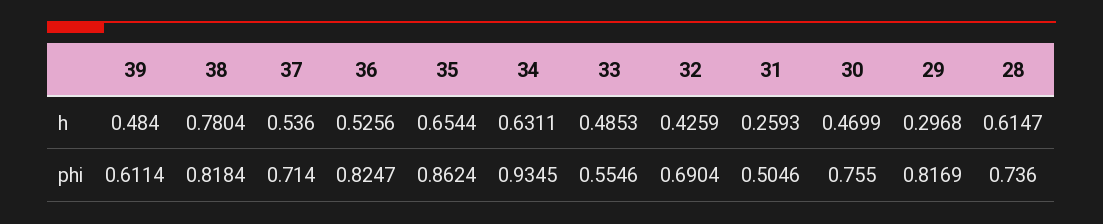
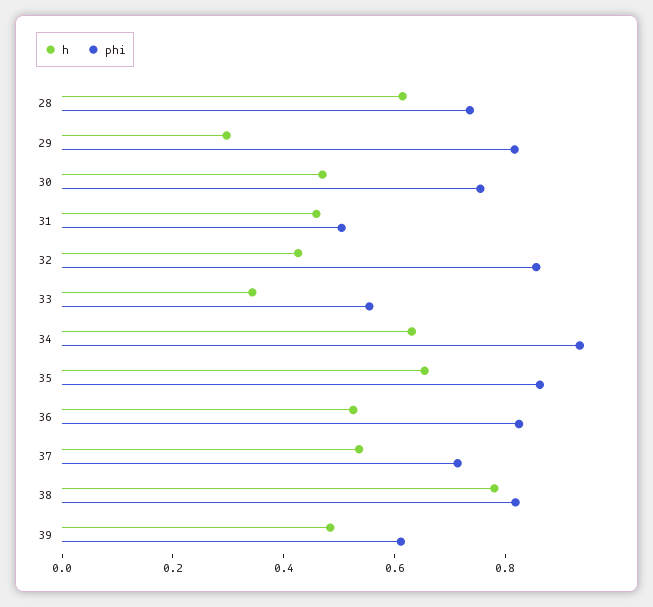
h, 33: 0.4853 -> 0.35
h, 31: 0.2593 -> 0.45
phi, 32: 0.6904 -> 0.85

